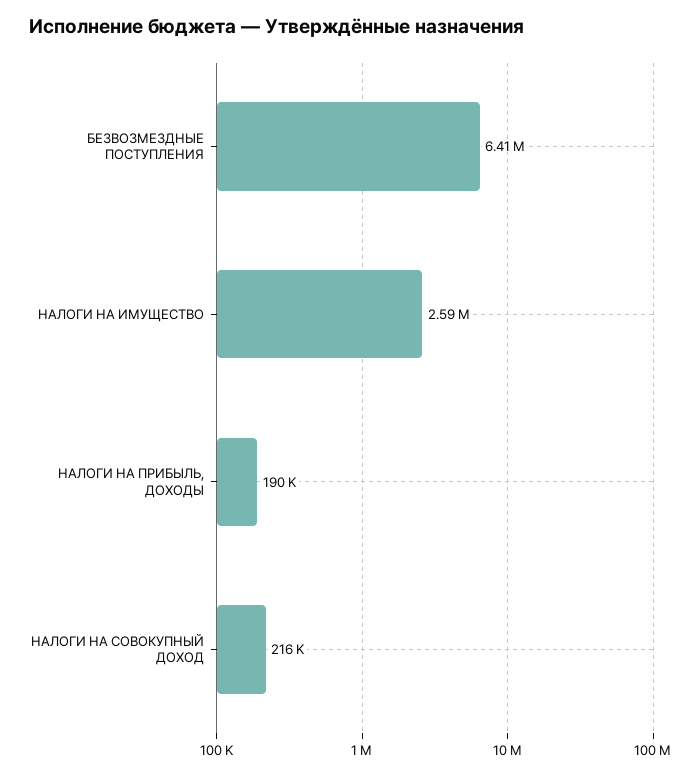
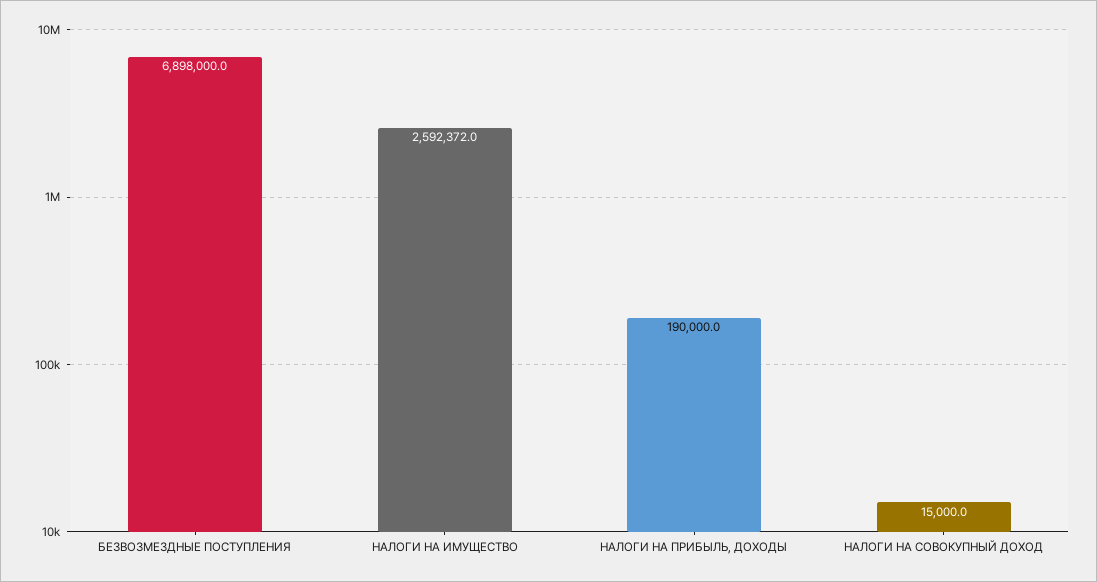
БЕЗВОЗМЕЗДНЫЕ ПОСТУПЛЕНИЯ: 6410000 -> 6898000
НАЛОГИ НА СОВОКУПНЫЙ ДОХОД: 216000 -> 15000

